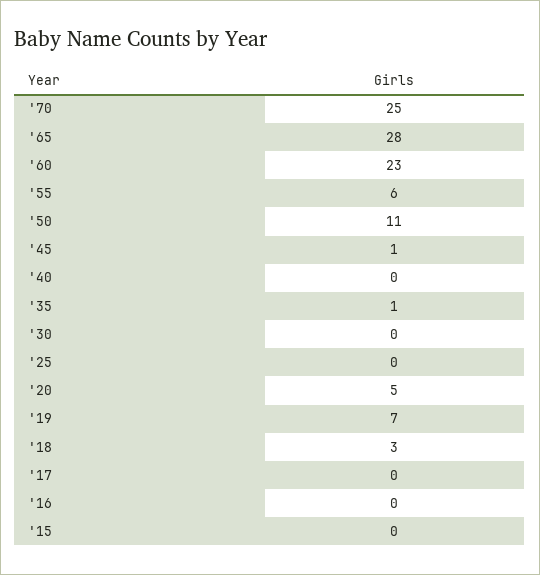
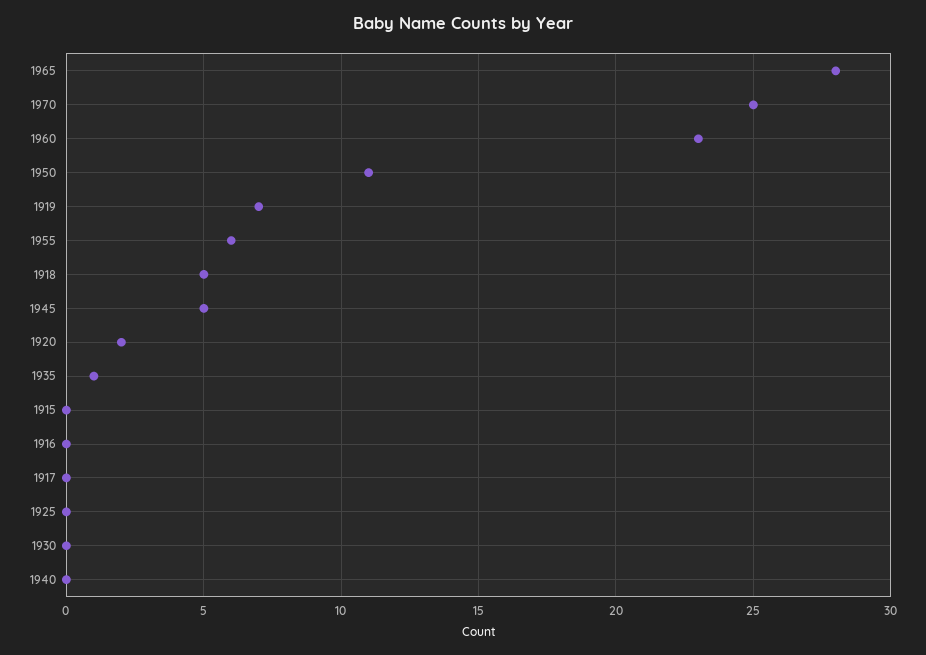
'45: 1 -> 5
'20: 5 -> 2
'18: 3 -> 5

